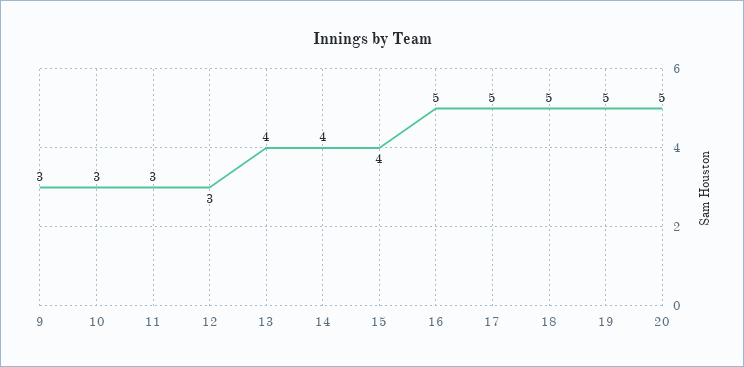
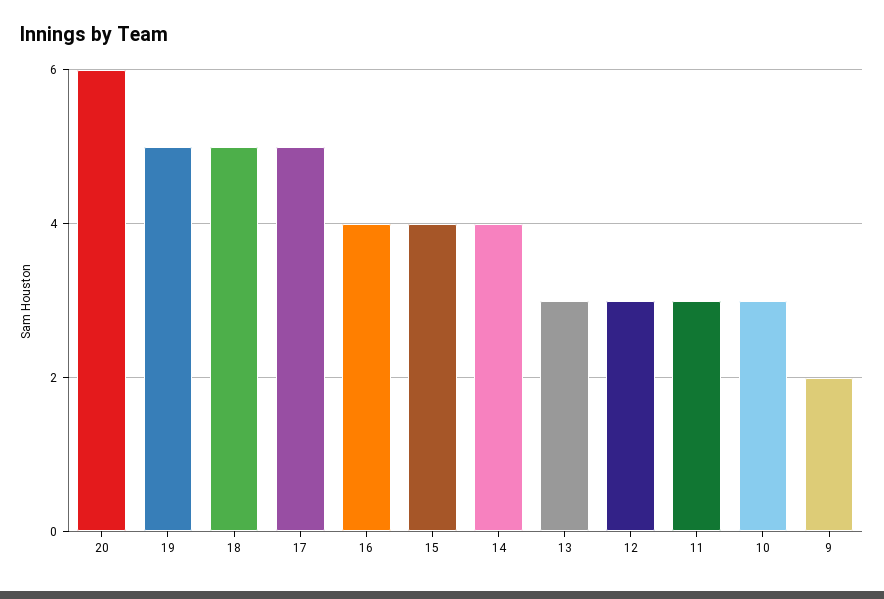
9: 3 -> 2
13: 4 -> 3
16: 5 -> 4
20: 5 -> 6

